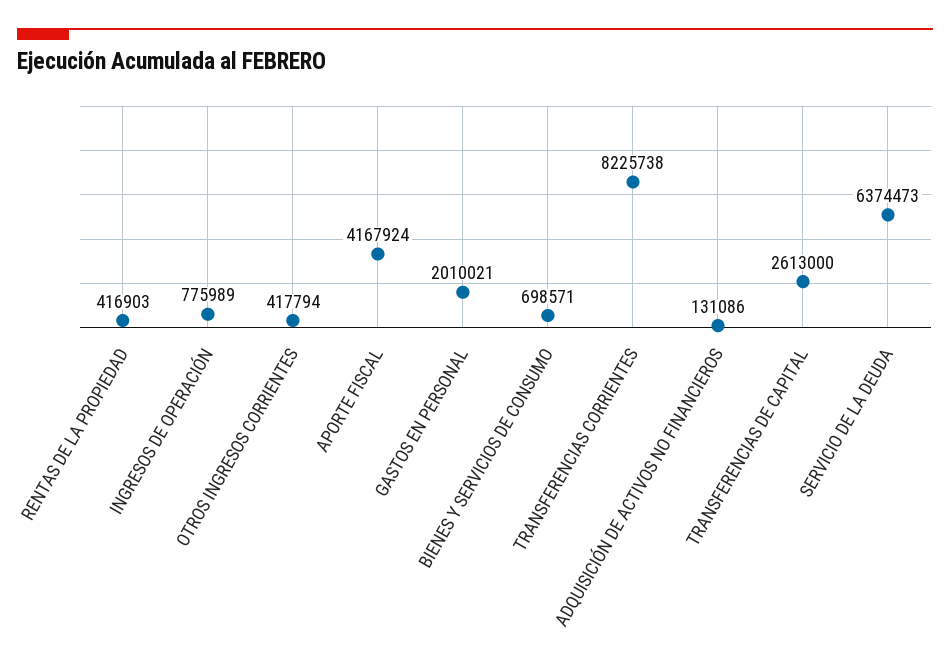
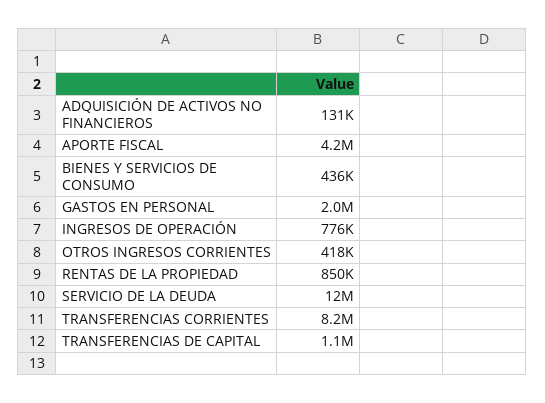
RENTAS DE LA PROPIEDAD: 416903 -> 850000
BIENES Y SERVICIOS DE CONSUMO: 698571 -> 436000
TRANSFERENCIAS DE CAPITAL: 2613000 -> 1100000
SERVICIO DE LA DEUDA: 6374473 -> 12000000

